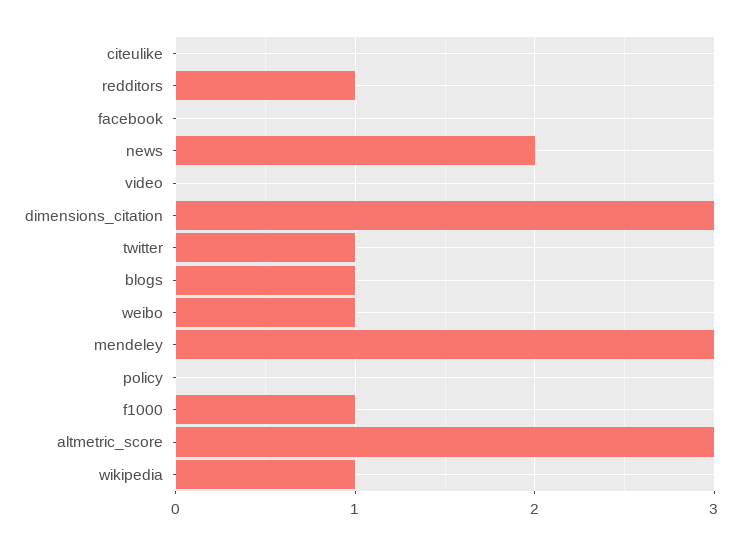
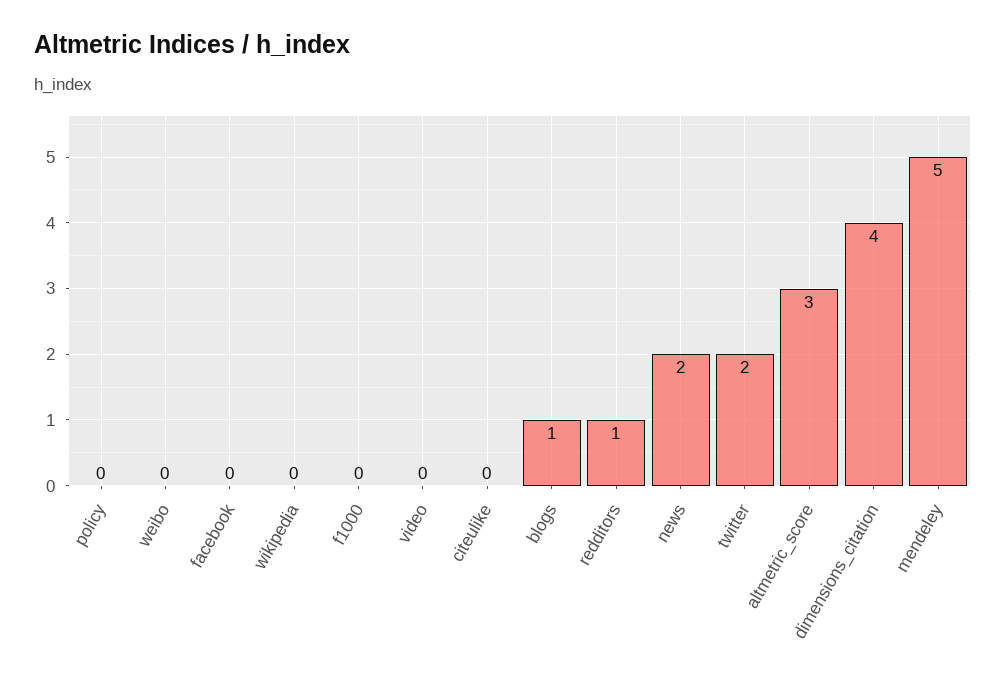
dimensions_citation: 3 -> 4
twitter: 1 -> 2
weibo: 1 -> 0
mendeley: 3 -> 5
f1000: 1 -> 0
wikipedia: 1 -> 0

